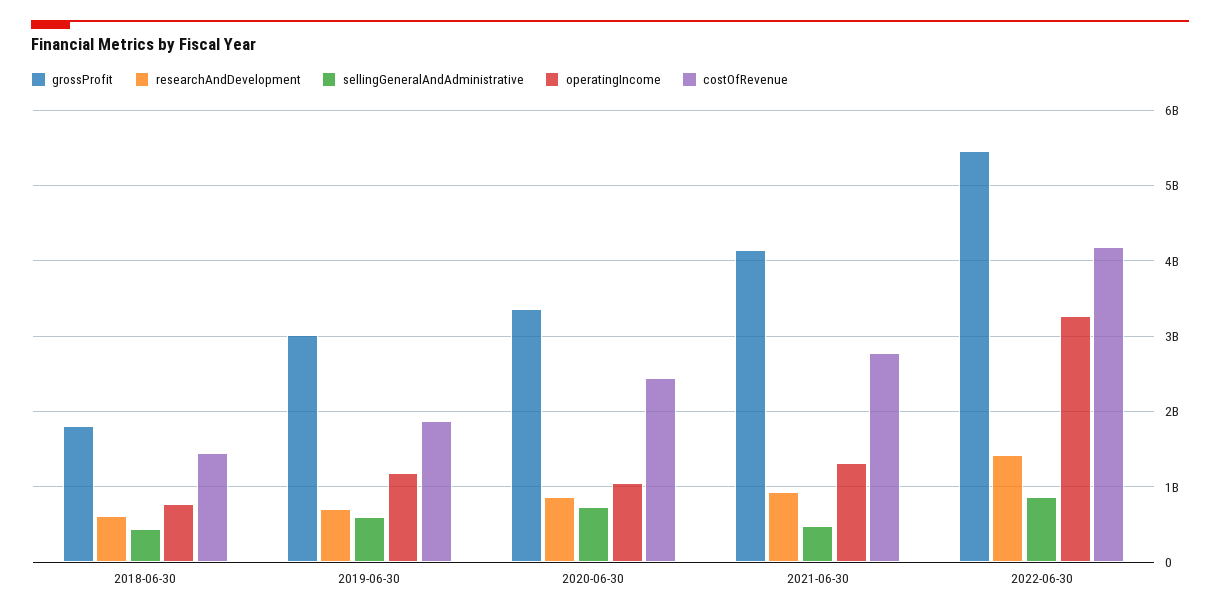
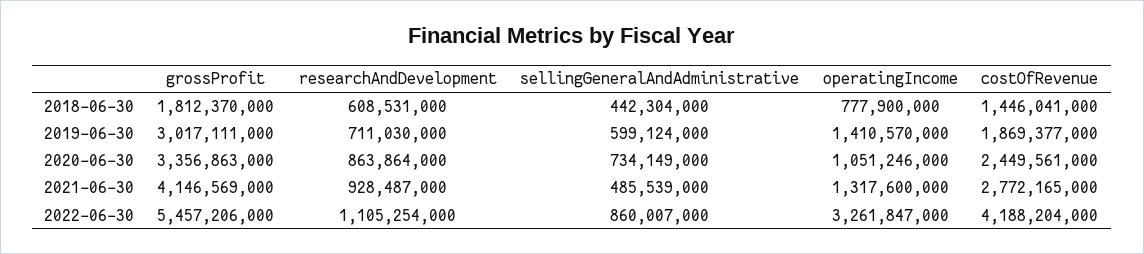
operatingIncome, 2019-06-30: 1200000000 -> 1410570000
researchAndDevelopment, 2022-06-30: 1400000000 -> 1105254000

